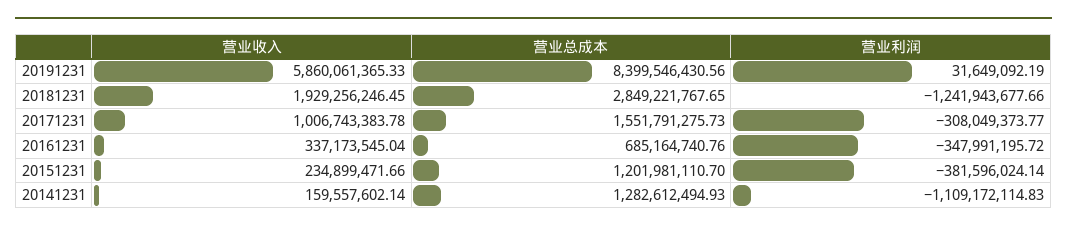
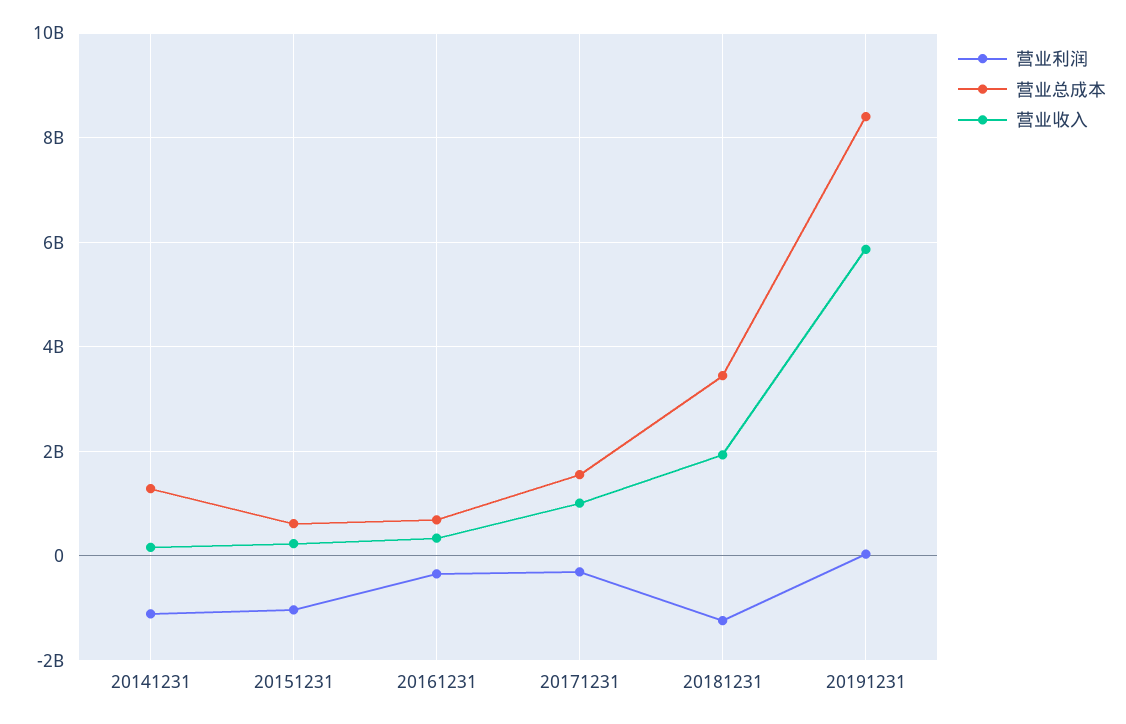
营业总成本, 20181231: 2849221767.65 -> 3400000000
营业总成本, 20151231: 1201981110.7 -> 600000000
营业利润, 20151231: -381596024.14 -> -1000000000

